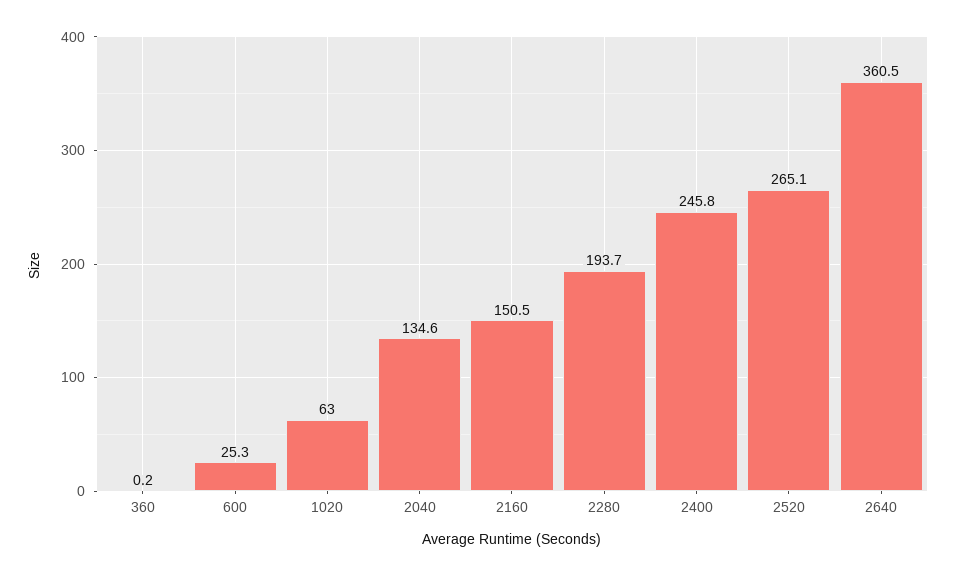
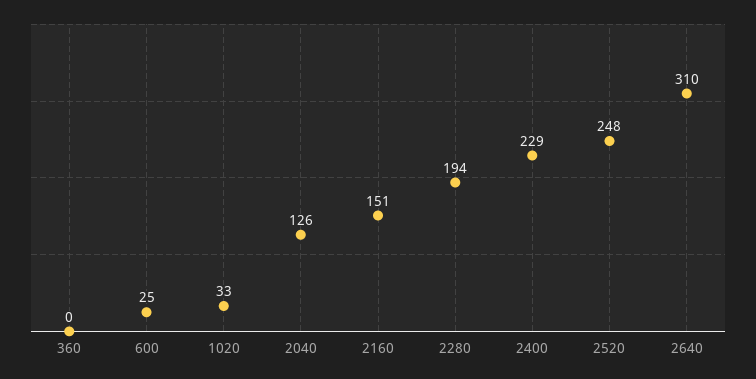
1020: 63 -> 33
2040: 134.6 -> 126
2400: 245.8 -> 229
2520: 265.1 -> 248
2640: 360.5 -> 310

